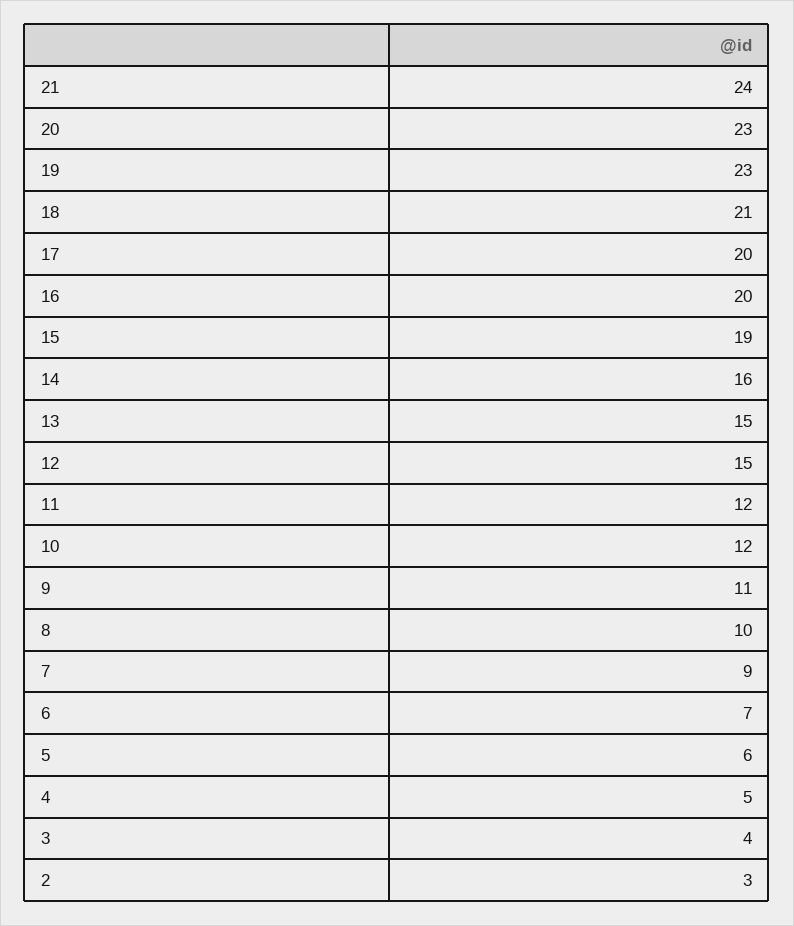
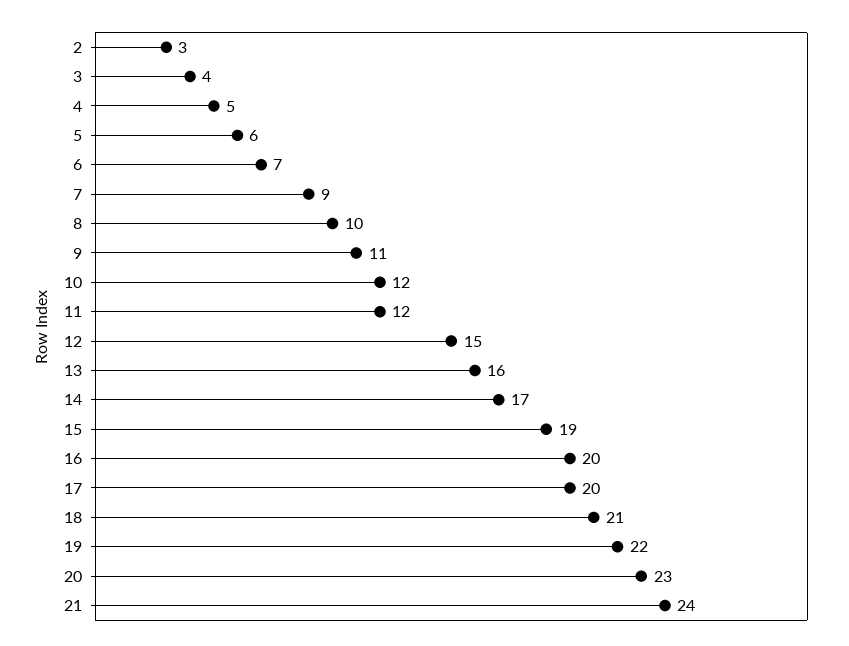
19: 23 -> 22
14: 16 -> 17
13: 15 -> 16

